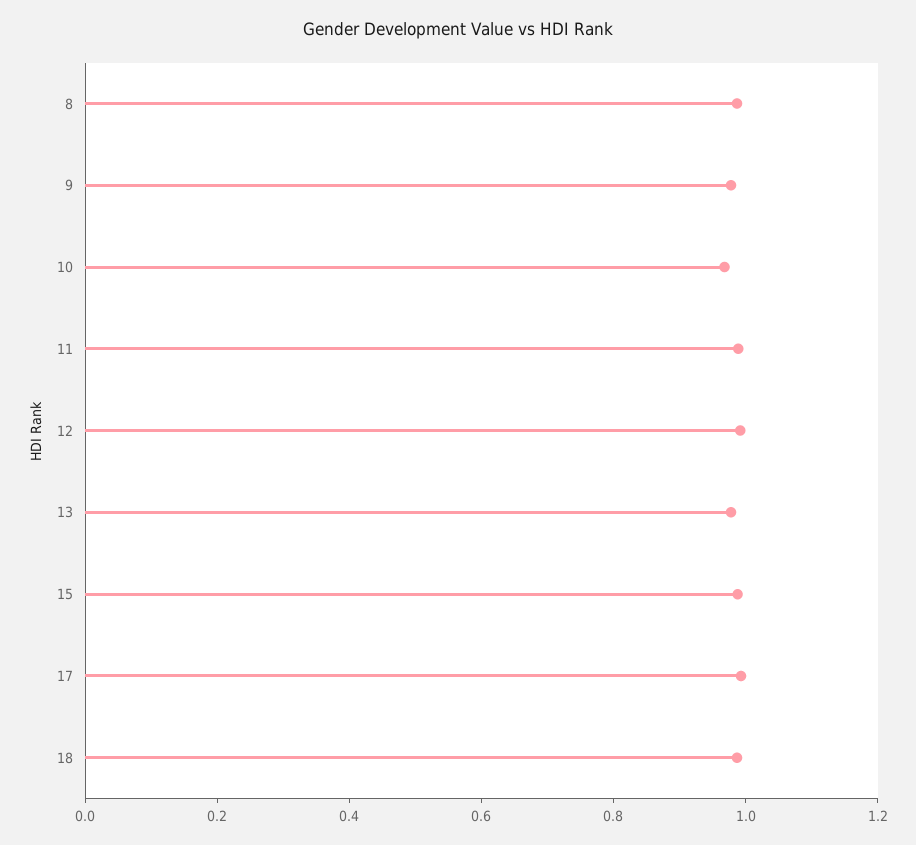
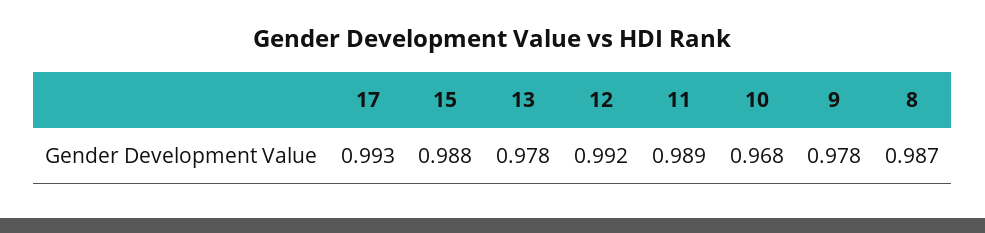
18: 1 -> none

